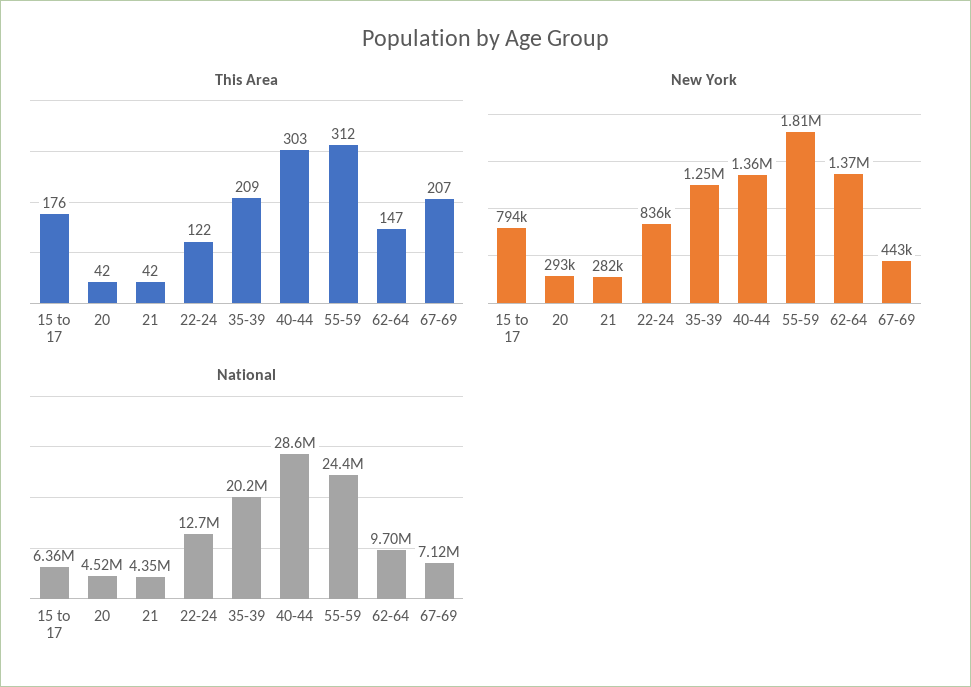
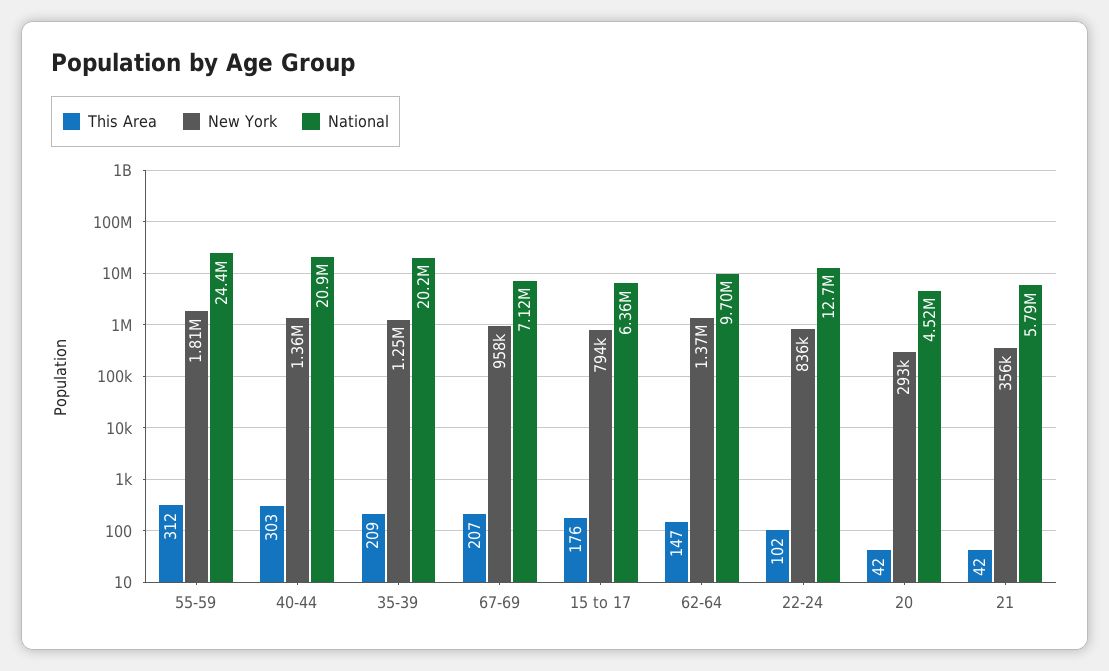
This Area, 22-24: 122 -> 102
New York, 21: 282000 -> 356000
New York, 67-69: 443000 -> 958000
National, 21: 4350000 -> 5790000
National, 40-44: 28600000 -> 20900000

